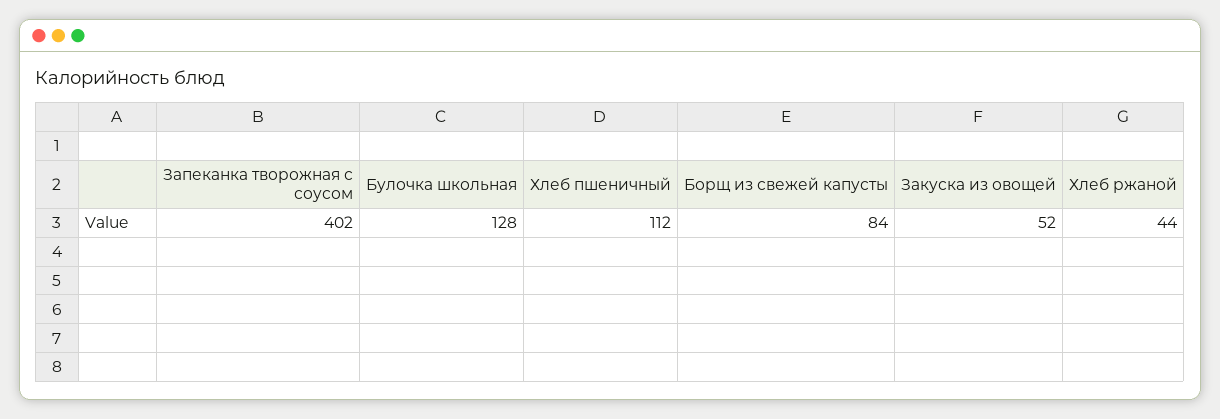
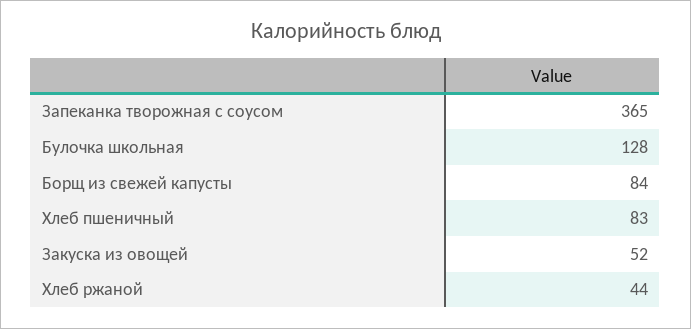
Запеканка творожная с соусом: 402 -> 365
Хлеб пшеничный: 112 -> 83

